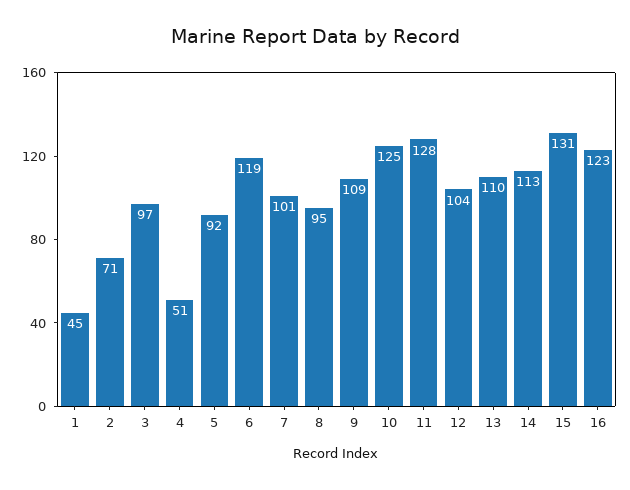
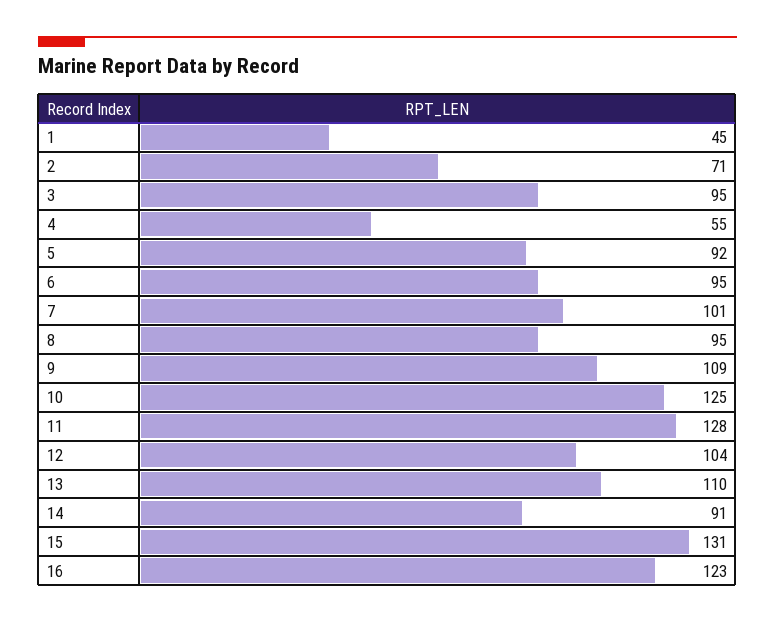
3: 97 -> 95
4: 51 -> 55
6: 119 -> 95
14: 113 -> 91

